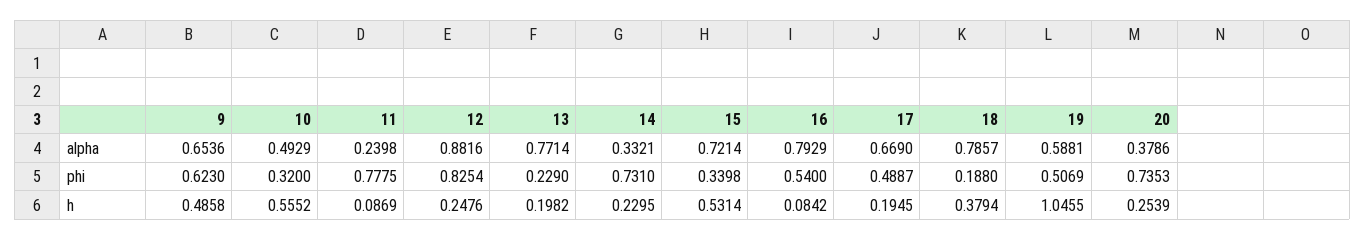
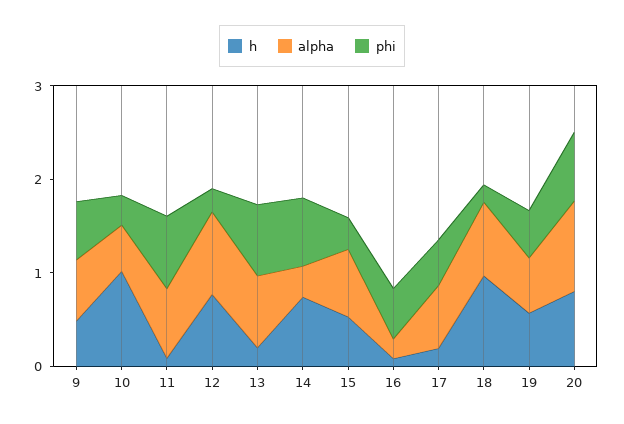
alpha, 11: 0.2398 -> 0.8
alpha, 16: 0.7929 -> 0.2
alpha, 20: 0.3786 -> 1
phi, 12: 0.8254 -> 0.2
phi, 13: 0.229 -> 0.8
h, 10: 0.5552 -> 1
h, 12: 0.2476 -> 0.8
h, 14: 0.2295 -> 0.8
h, 18: 0.3794 -> 1
h, 19: 1.0455 -> 0.6
h, 20: 0.2539 -> 0.8

